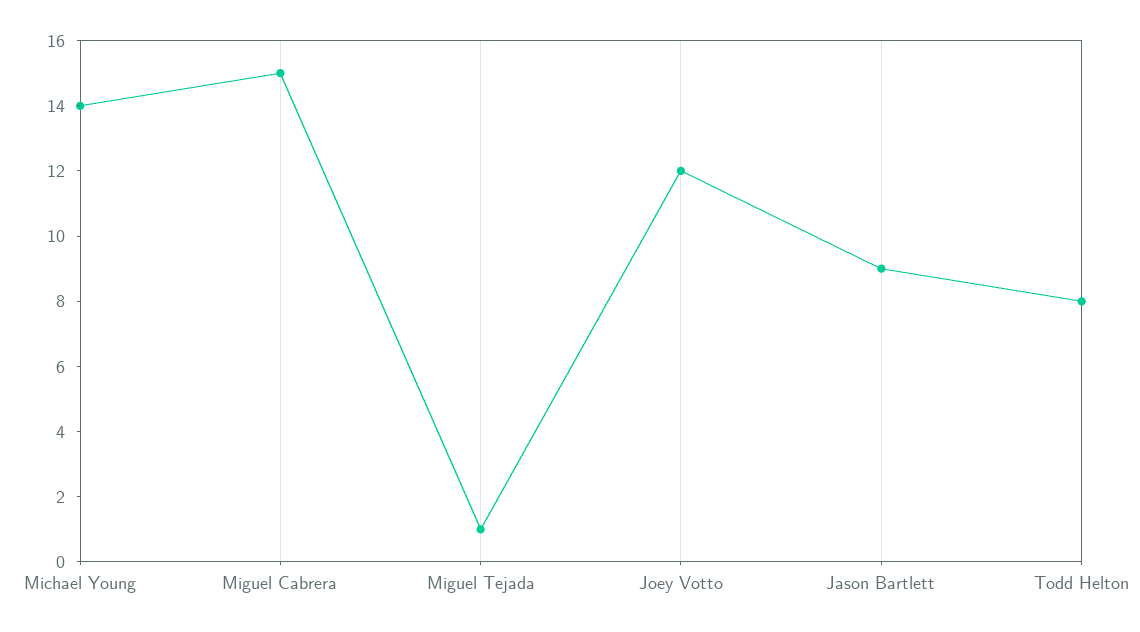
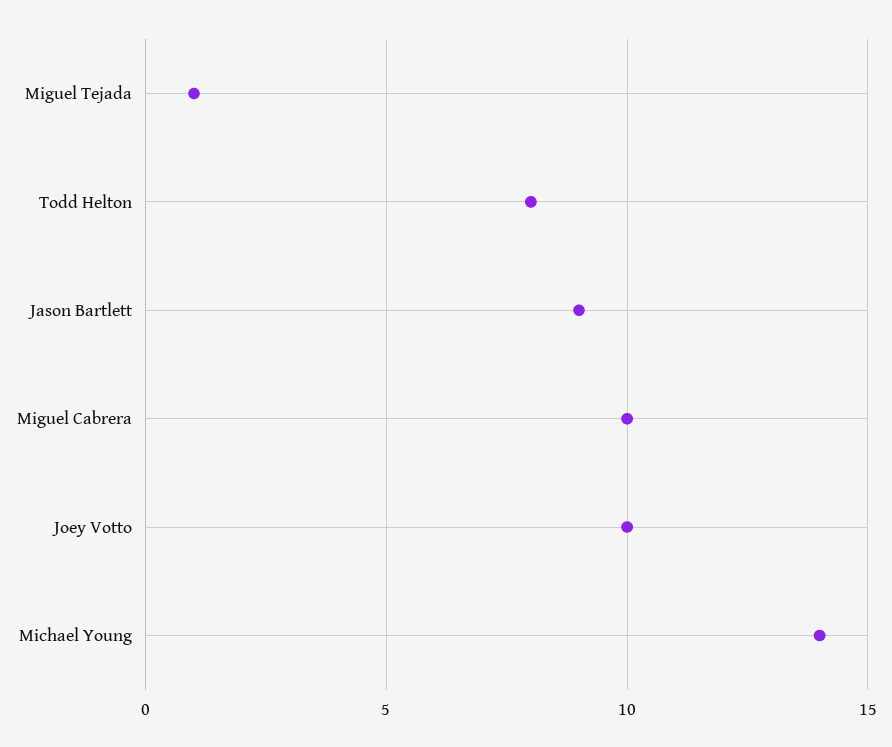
Miguel Cabrera: 15 -> 10
Joey Votto: 12 -> 10

